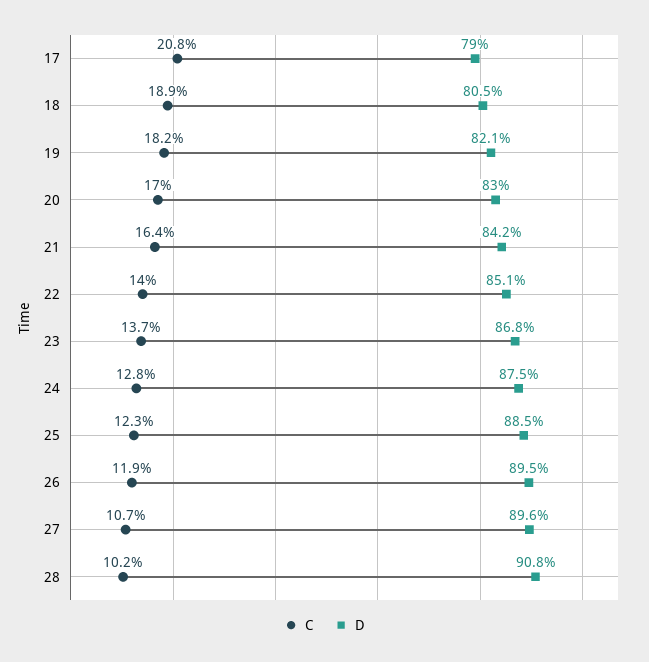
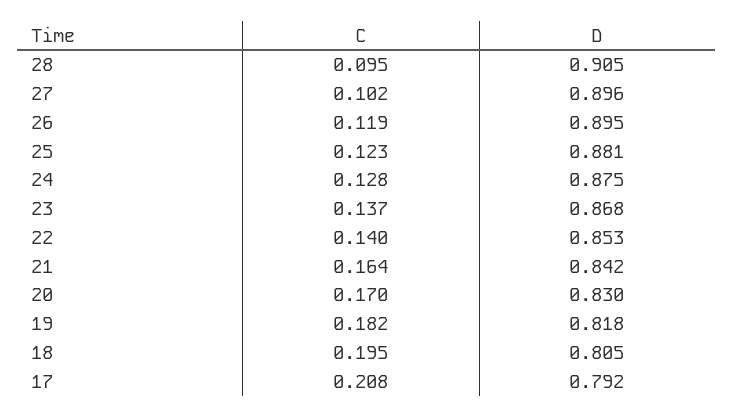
D, 17: 0.79 -> 0.792
C, 18: 0.189 -> 0.195
D, 19: 0.821 -> 0.818
D, 22: 0.851 -> 0.853
D, 25: 0.885 -> 0.881
C, 27: 0.107 -> 0.102
C, 28: 0.102 -> 0.095
D, 28: 0.908 -> 0.905

